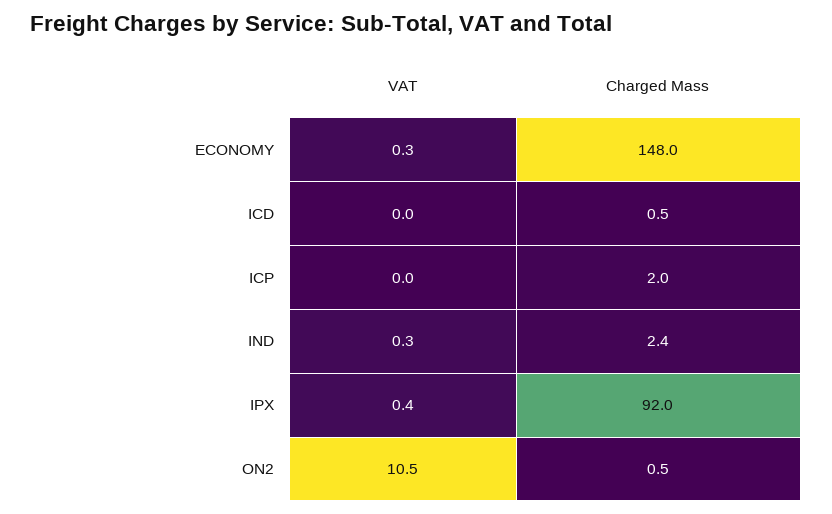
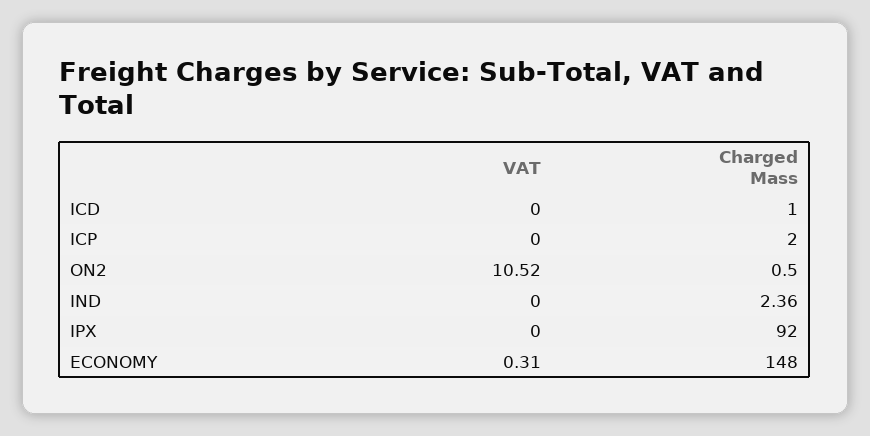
Charged Mass, ICD: 0.5 -> 1
VAT, IND: 0.3 -> 0
VAT, IPX: 0.4 -> 0

